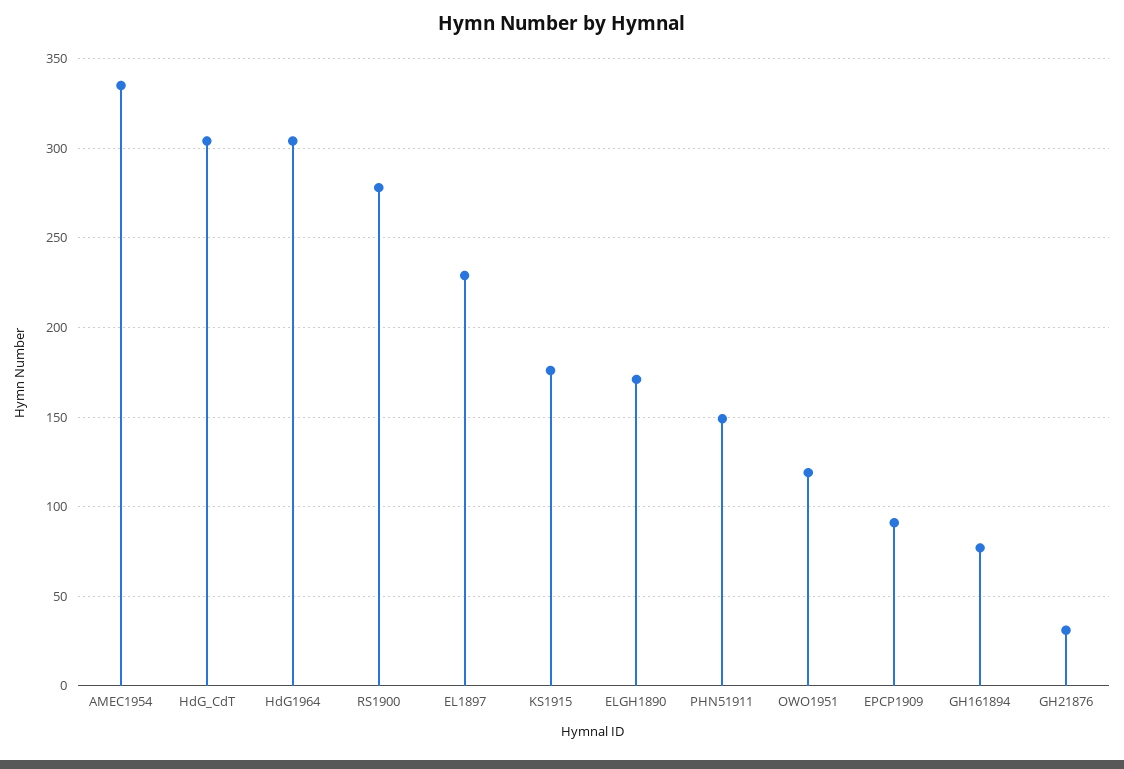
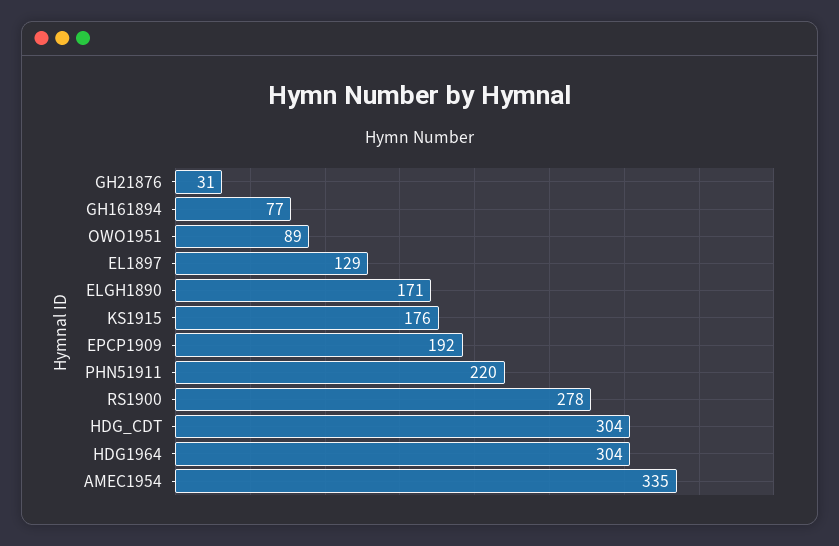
EL1897: 230 -> 129
PHN51911: 150 -> 220
OWO1951: 120 -> 89
EPCP1909: 90 -> 192

